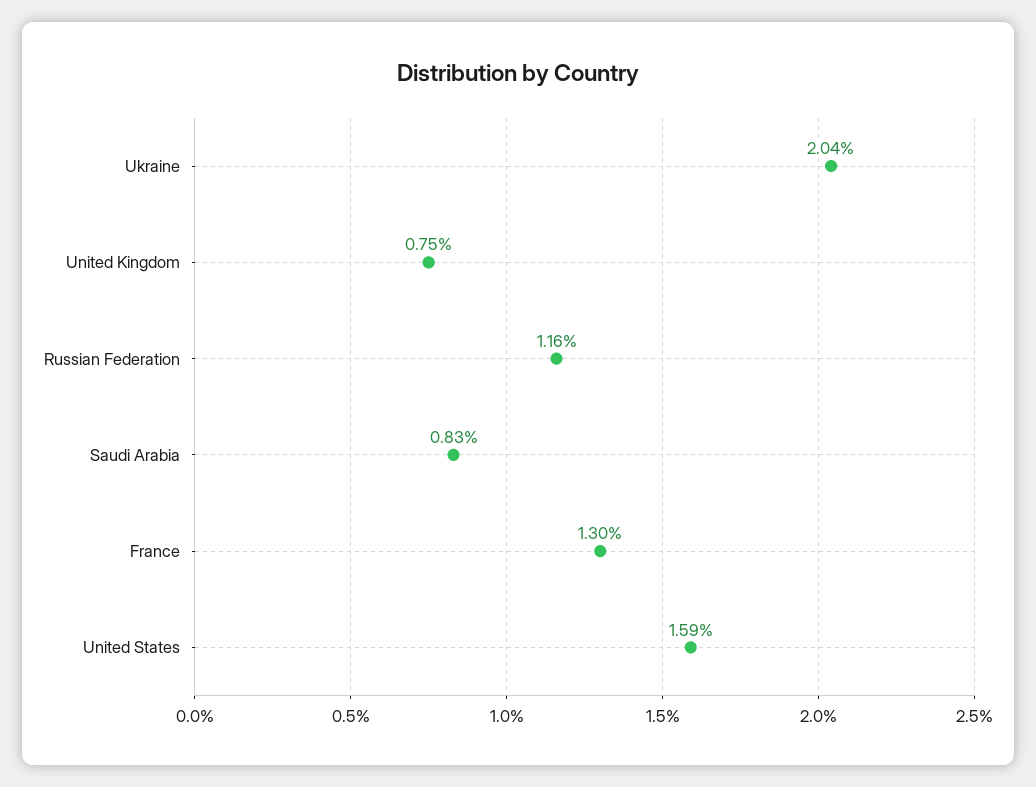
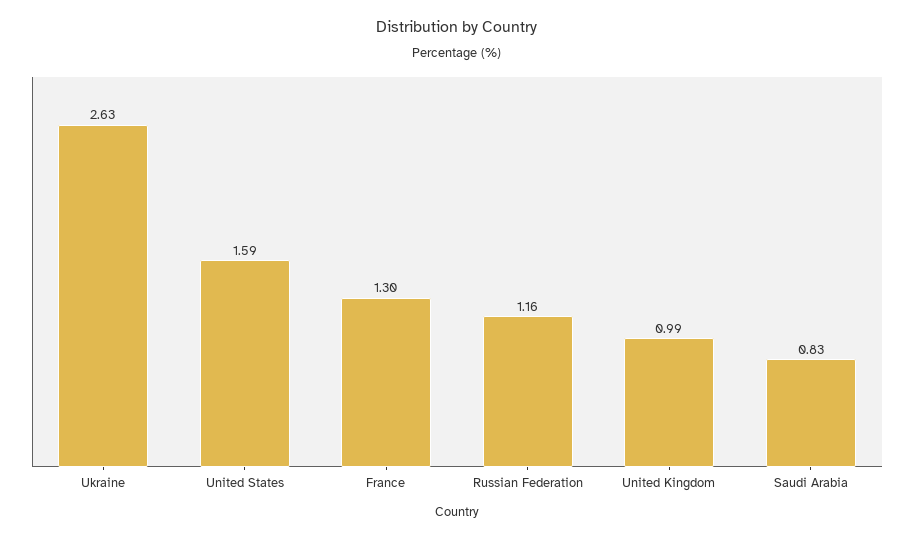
Ukraine: 2.04 -> 2.63
United Kingdom: 0.75 -> 0.99

